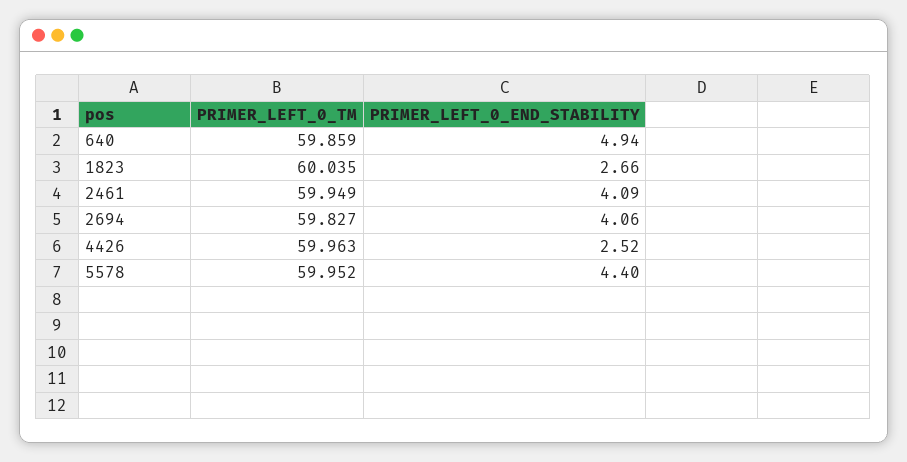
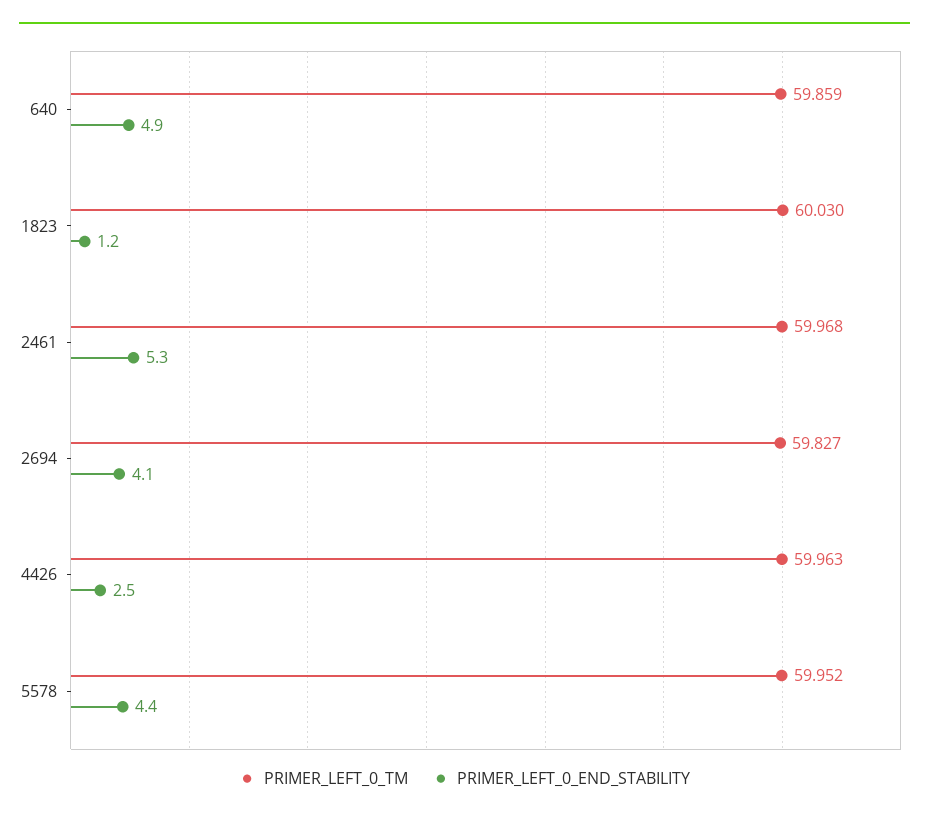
PRIMER_LEFT_0_TM, 1823: 60.035 -> 60.03
PRIMER_LEFT_0_END_STABILITY, 1823: 2.66 -> 1.2
PRIMER_LEFT_0_TM, 2461: 59.949 -> 59.968
PRIMER_LEFT_0_END_STABILITY, 2461: 4.09 -> 5.3

